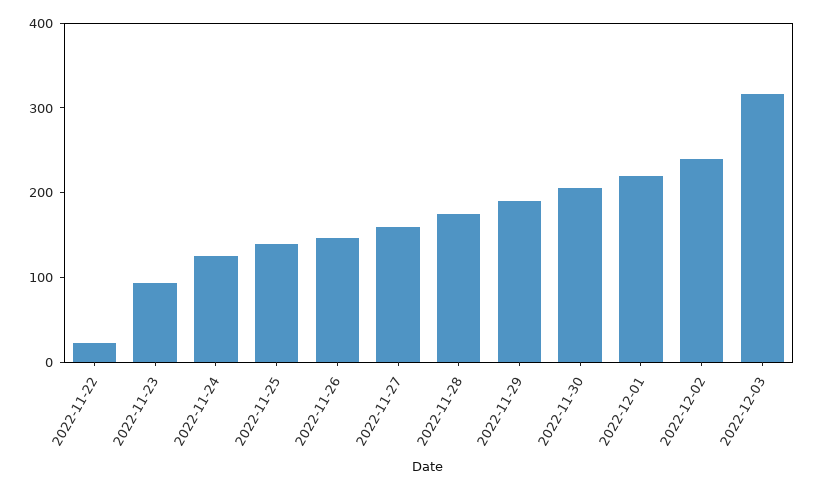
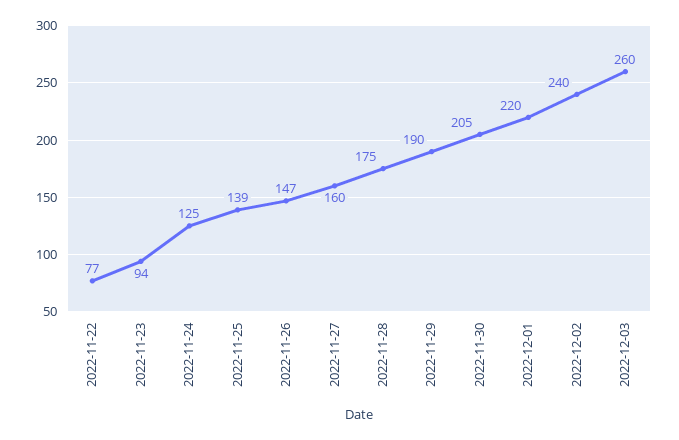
2022-11-22: 20 -> 77
2022-12-03: 320 -> 260

